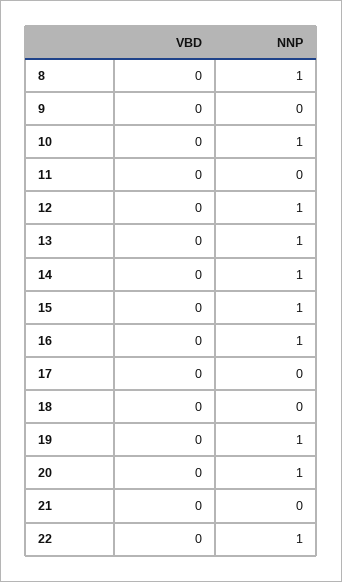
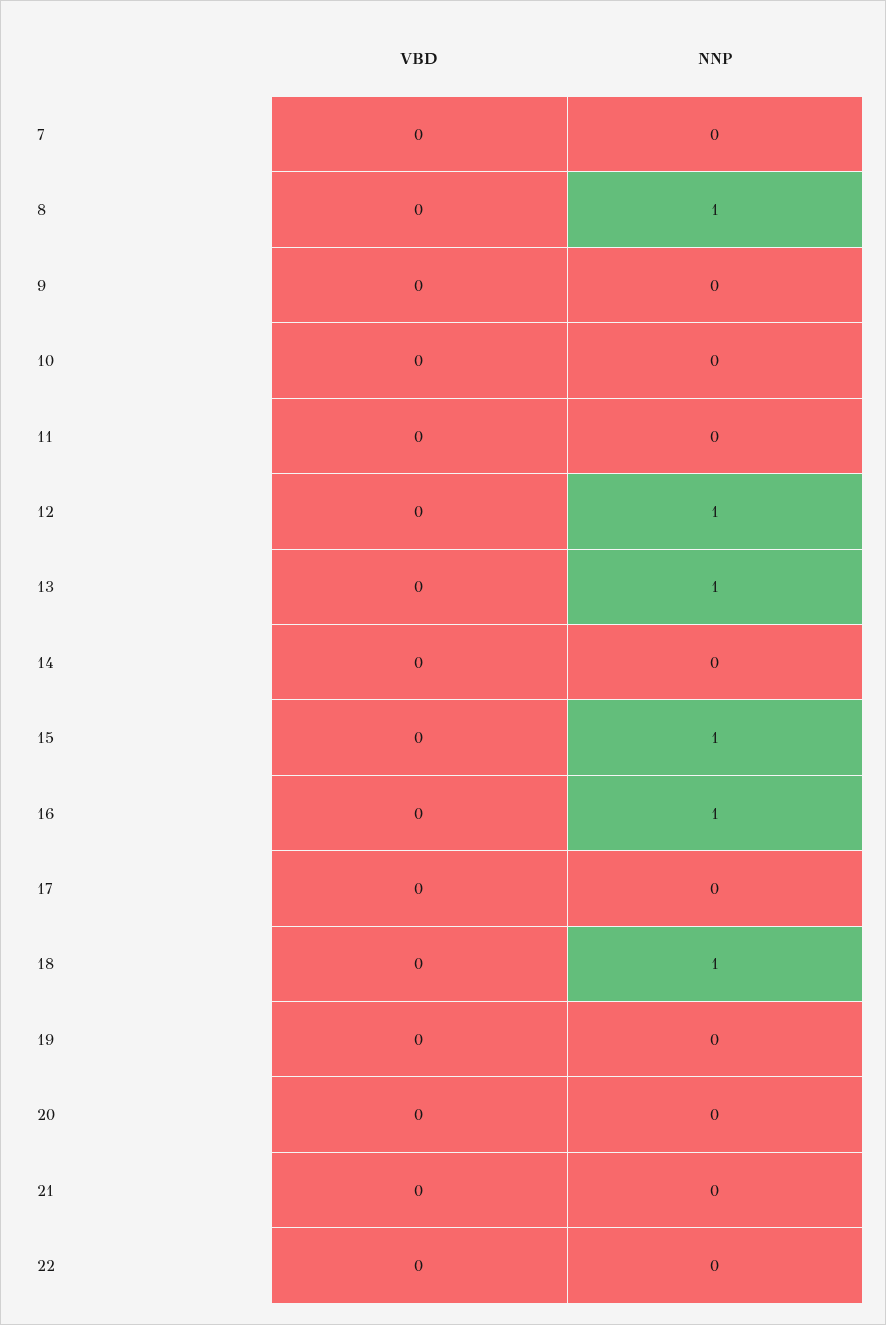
NNP, 10: 1 -> 0
NNP, 14: 1 -> 0
NNP, 18: 0 -> 1
NNP, 19: 1 -> 0
NNP, 20: 1 -> 0
NNP, 22: 1 -> 0
VBD, 7: none -> 0
NNP, 7: none -> 0

